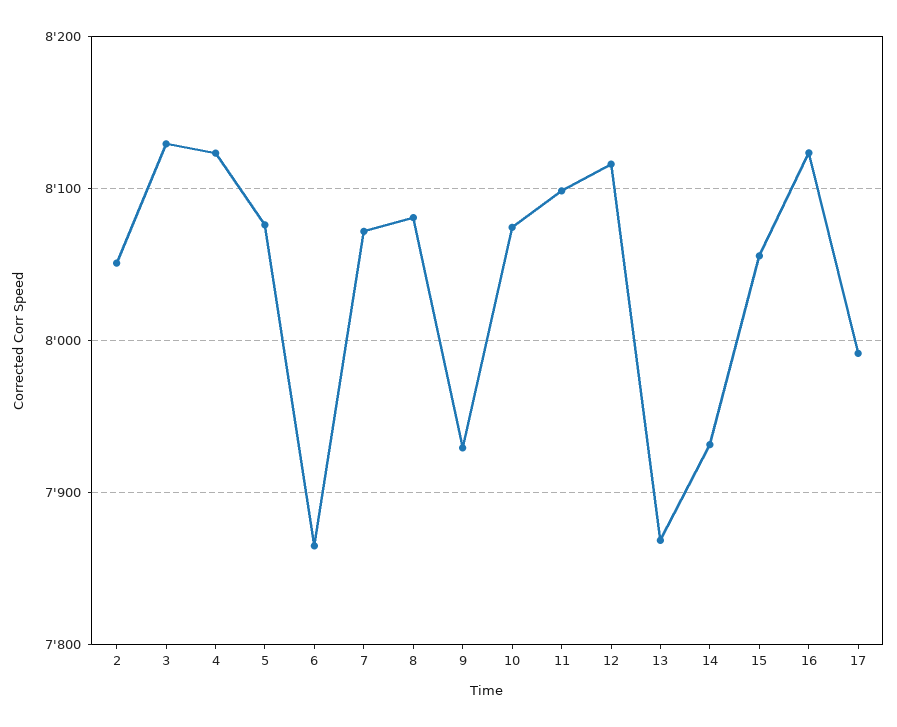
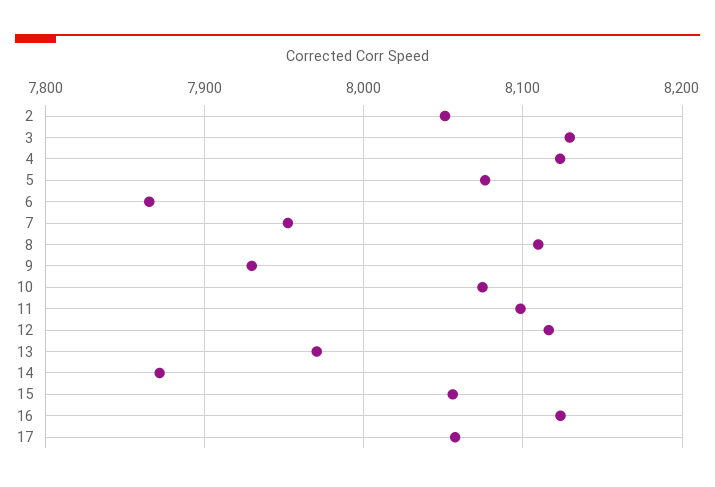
7: 8070 -> 7950
8: 8080 -> 8110
13: 7870 -> 7970
14: 7930 -> 7870
17: 7990 -> 8060

